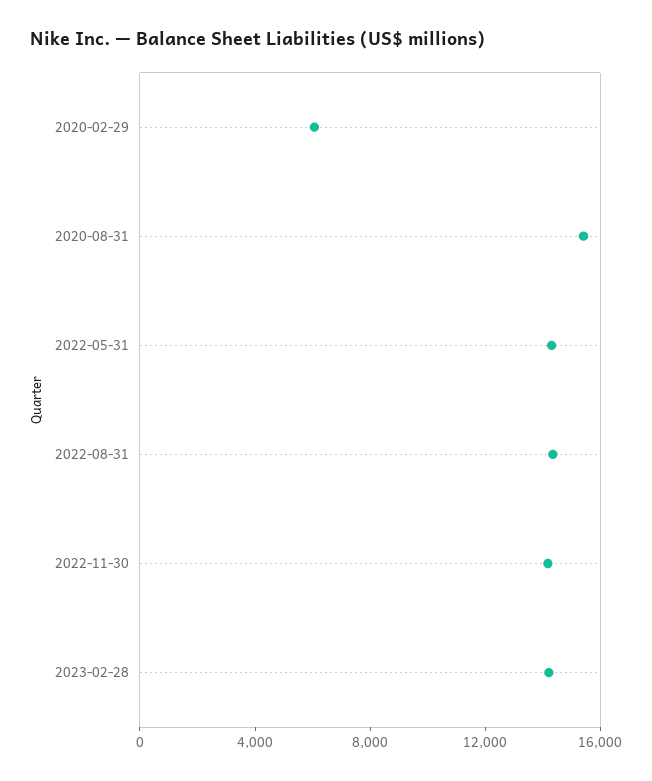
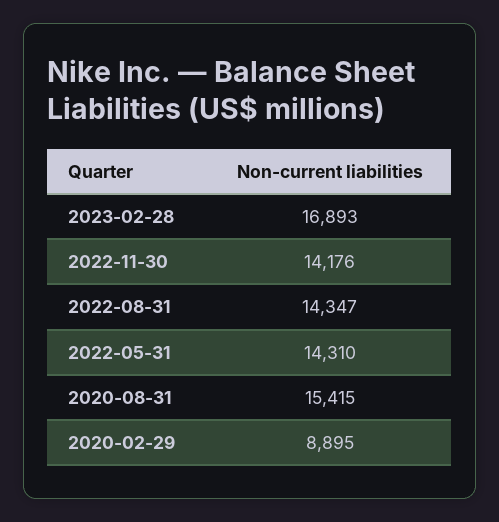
2020-02-29: 6000 -> 8895
2023-02-28: 14000 -> 16893

